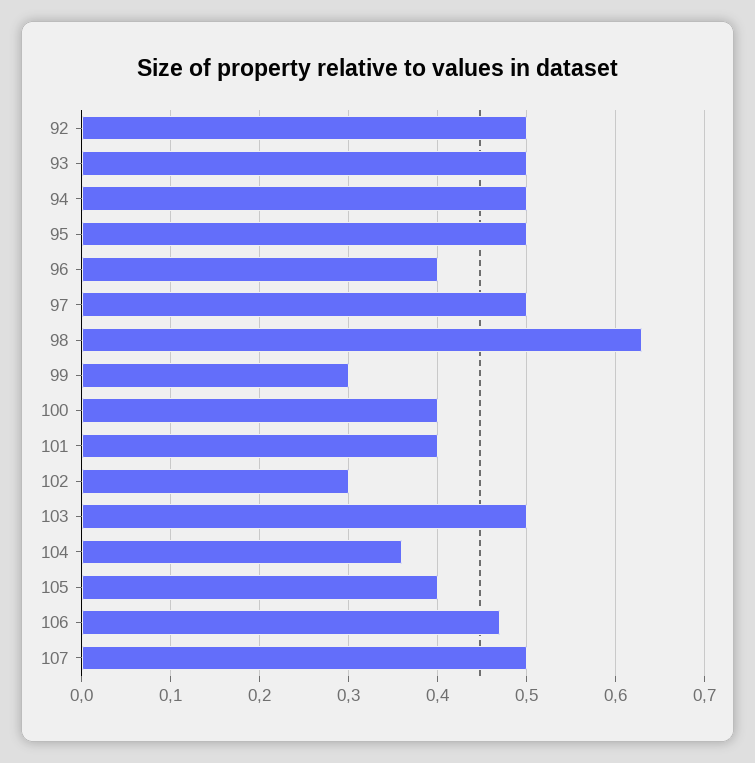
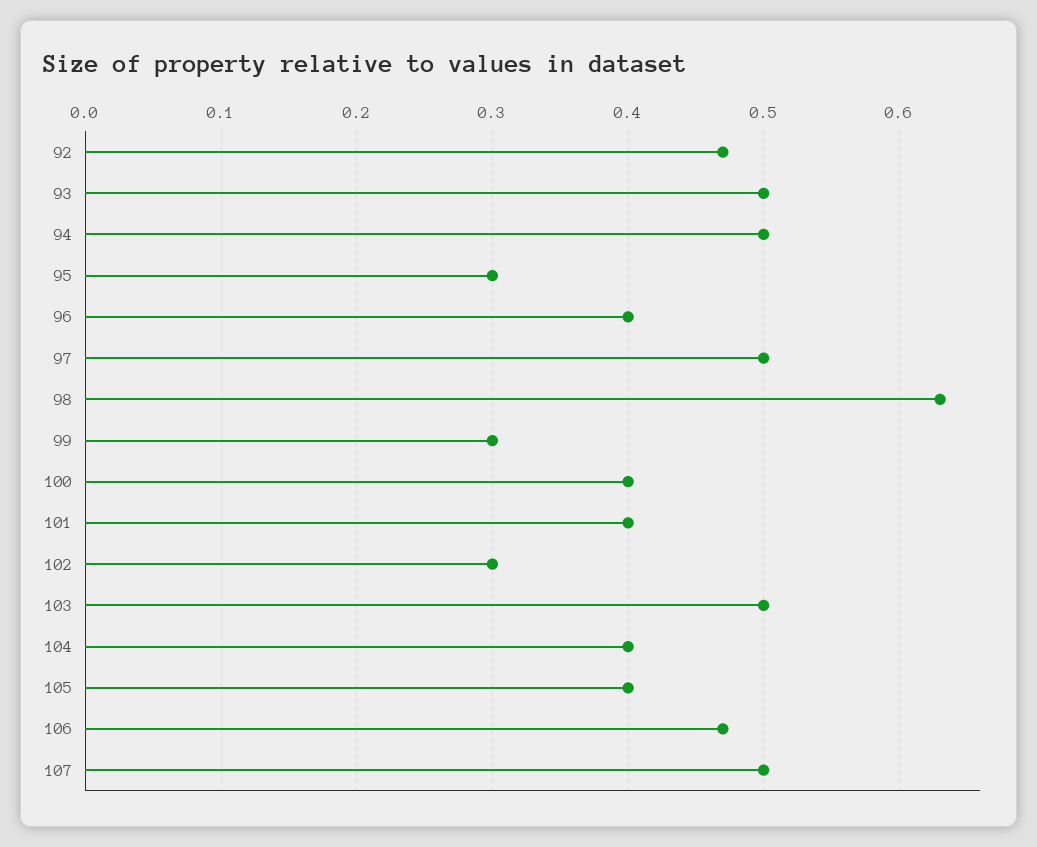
92: 0.5 -> 0.47
95: 0.5 -> 0.3
104: 0.36 -> 0.4

